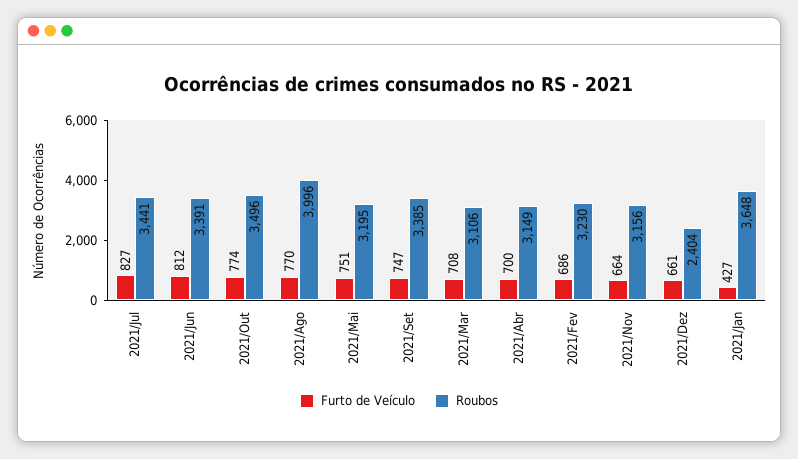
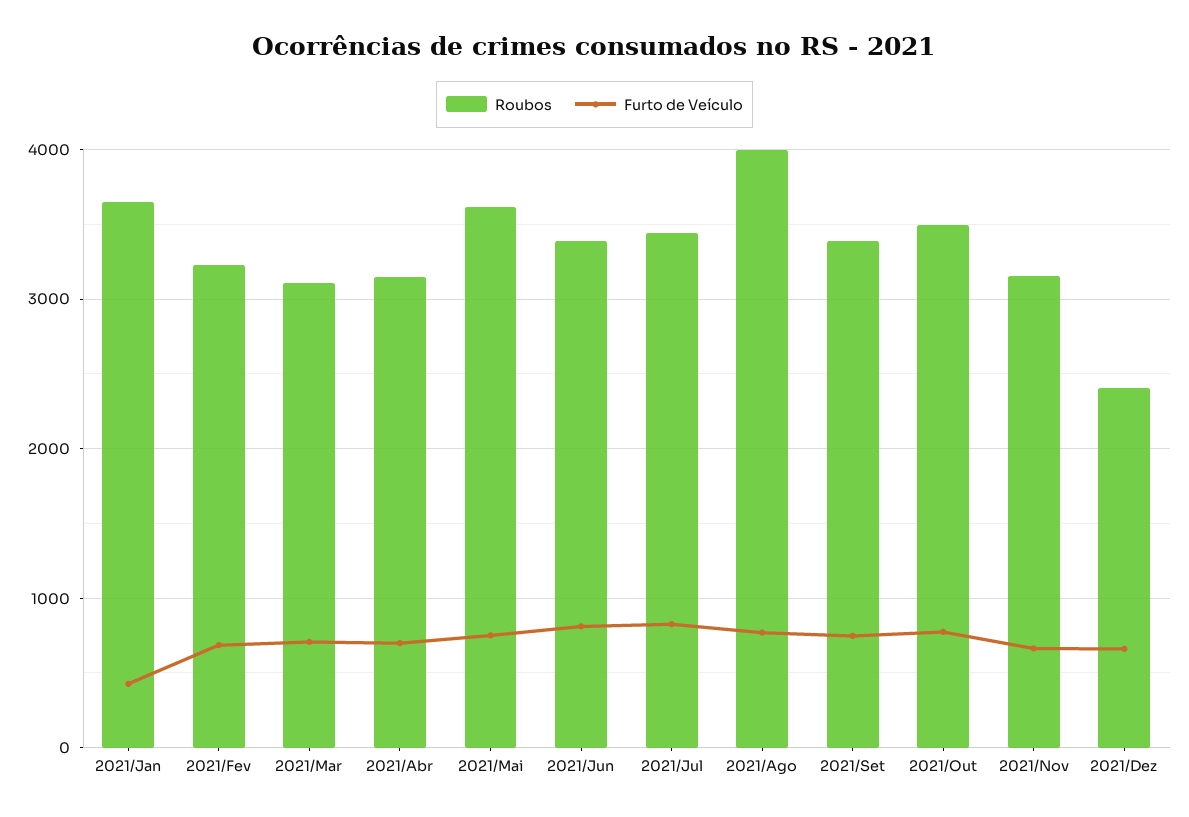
Roubos, 2021/Mai: 3195 -> 3600

